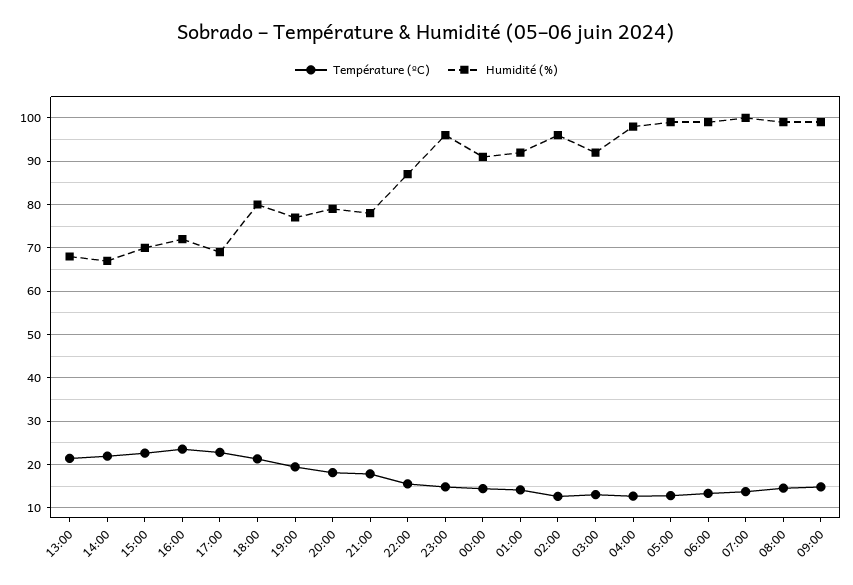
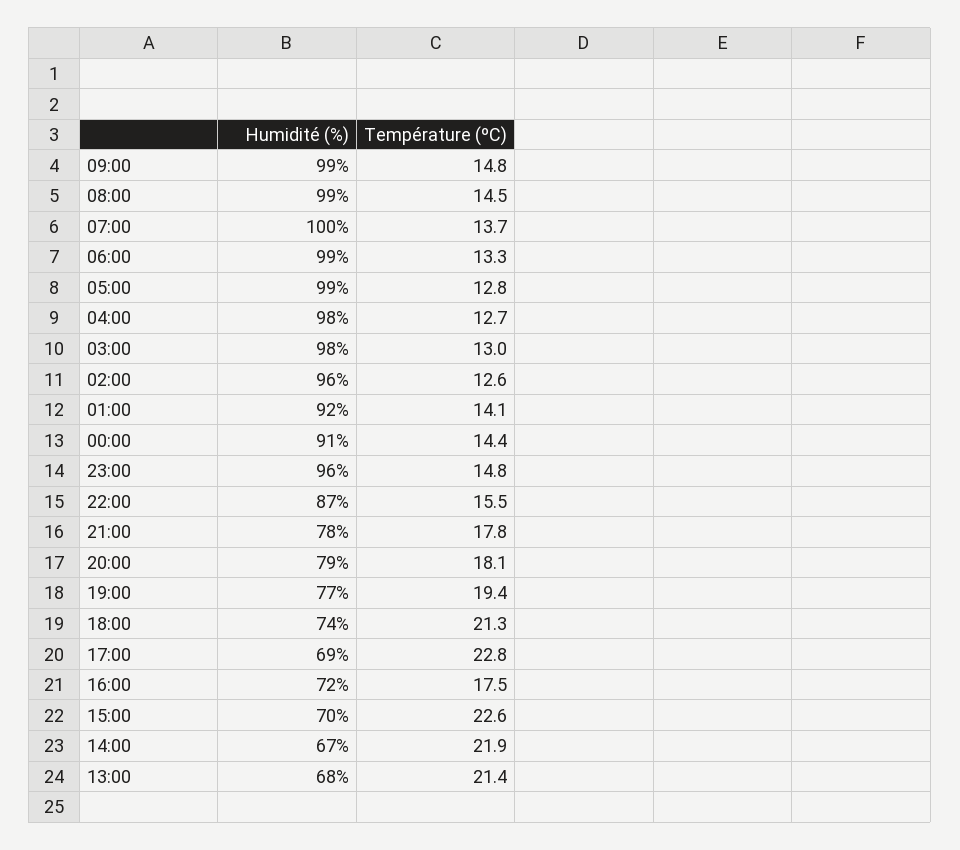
Température (ºC), 16:00: 24 -> 17.5
Humidité (%), 18:00: 80 -> 74
Humidité (%), 03:00: 92 -> 98

